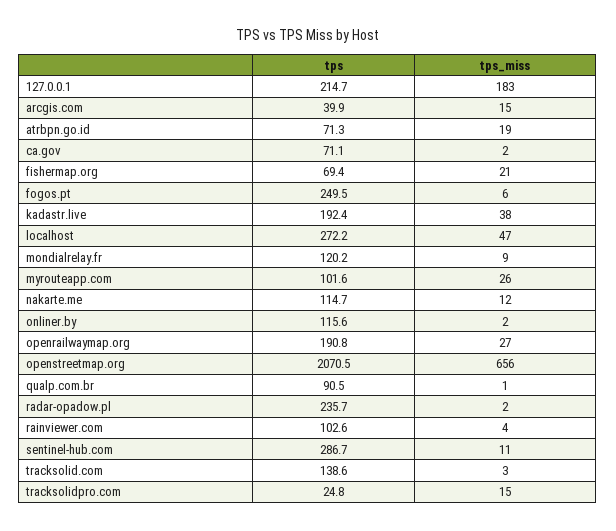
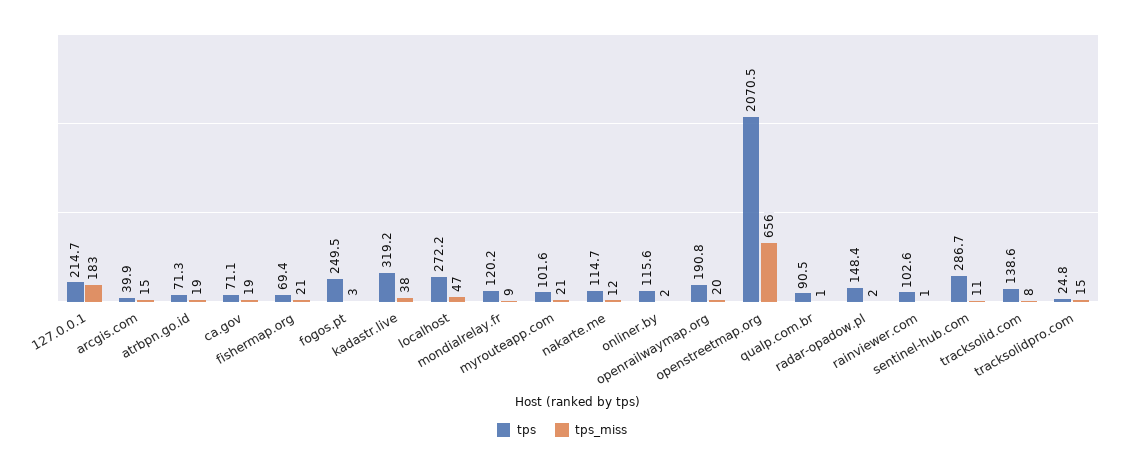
tps_miss, ca.gov: 2 -> 19
tps_miss, fogos.pt: 6 -> 3
tps, kadastr.live: 192.4 -> 319.2
tps_miss, myrouteapp.com: 26 -> 21
tps_miss, openrailwaymap.org: 27 -> 20
tps, radar-opadow.pl: 235.7 -> 148.4
tps_miss, rainviewer.com: 4 -> 1
tps_miss, tracksolid.com: 3 -> 8

